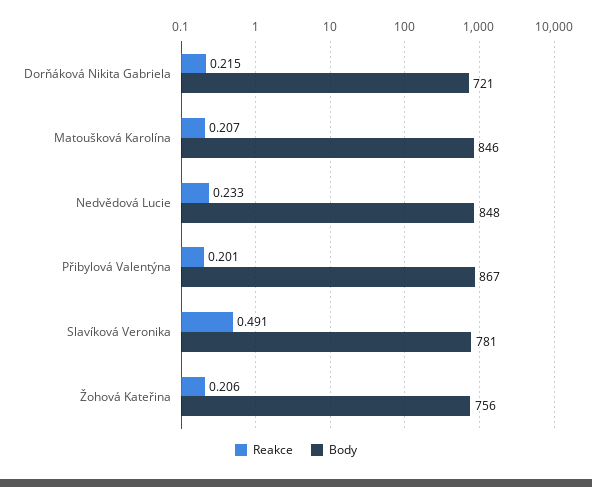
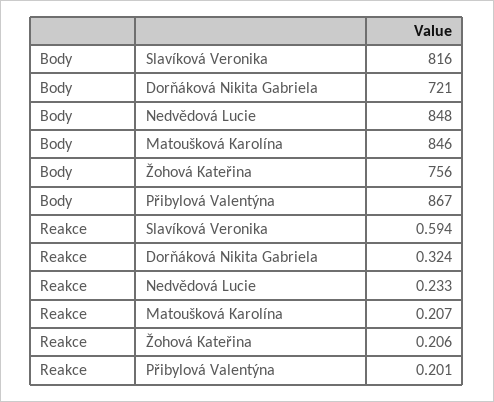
Reakce, Dorňáková Nikita Gabriela: 0.215 -> 0.324
Reakce, Slavíková Veronika: 0.491 -> 0.594
Body, Slavíková Veronika: 781 -> 816

